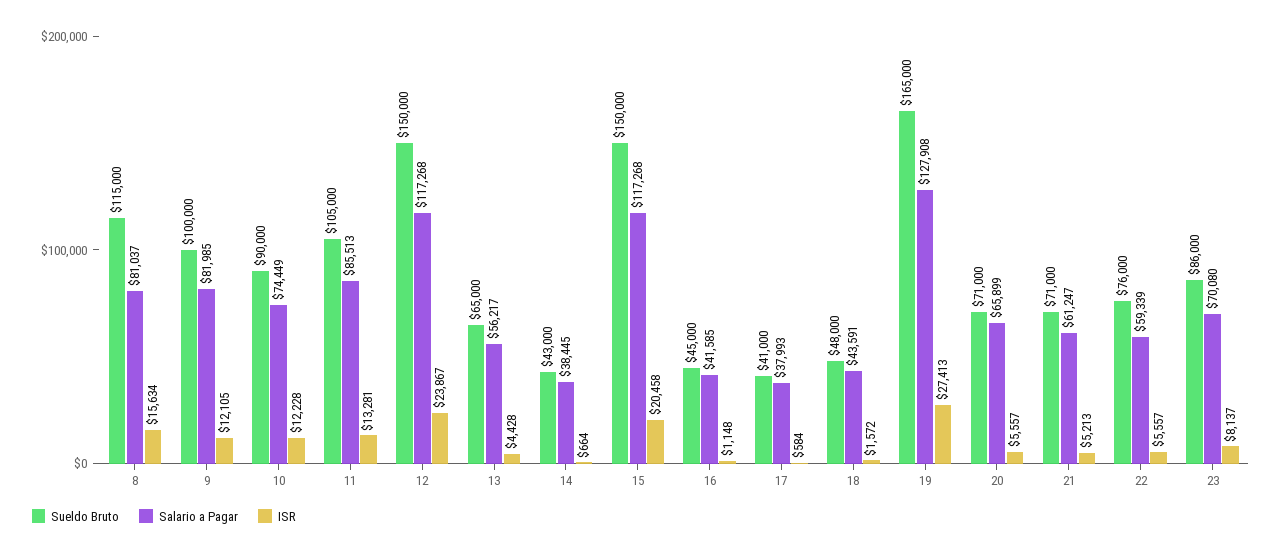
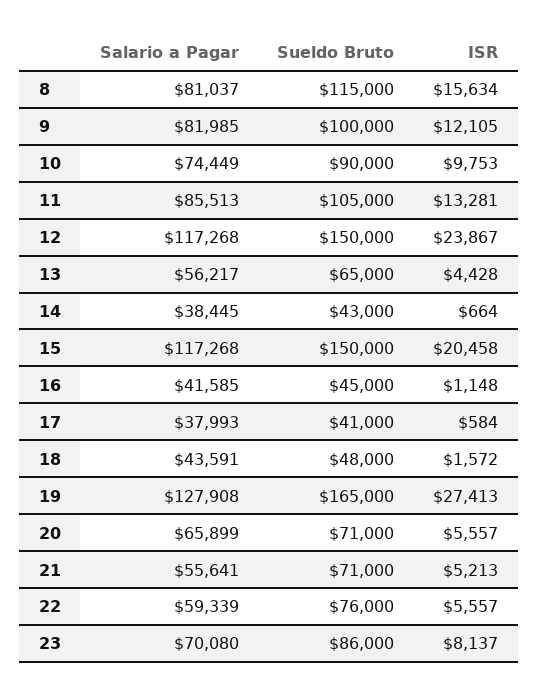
ISR, 10: 12228 -> 9753
Salario a Pagar, 21: 61247 -> 55641

